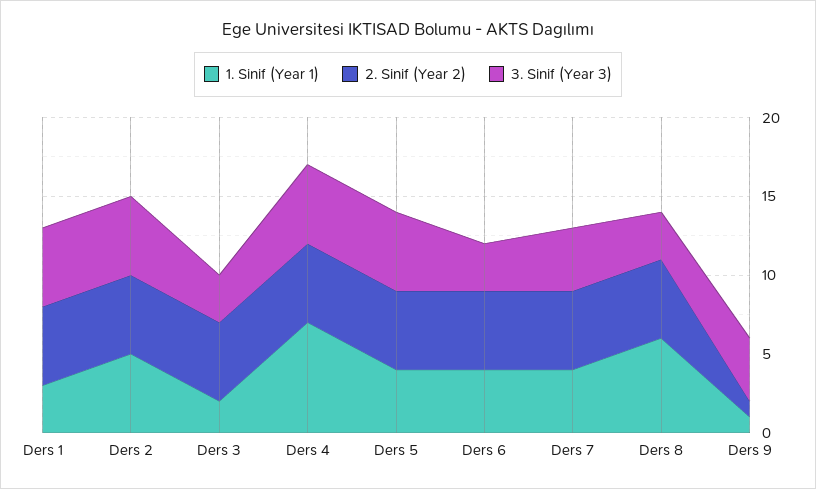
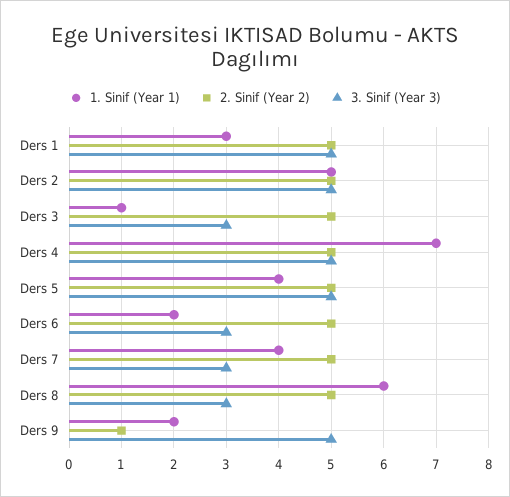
1. Sinif (Year 1), Ders 3: 2 -> 1
1. Sinif (Year 1), Ders 6: 4 -> 2
3. Sinif (Year 3), Ders 7: 4 -> 3
1. Sinif (Year 1), Ders 9: 1 -> 2
3. Sinif (Year 3), Ders 9: 4 -> 5

